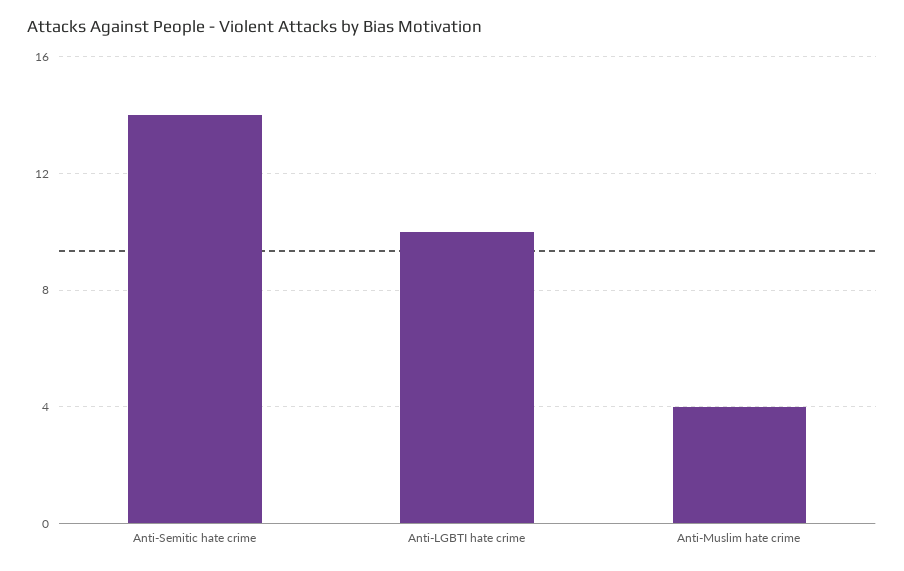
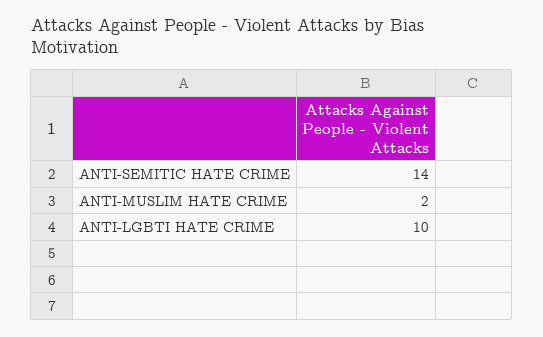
Anti-Muslim hate crime: 4 -> 2

